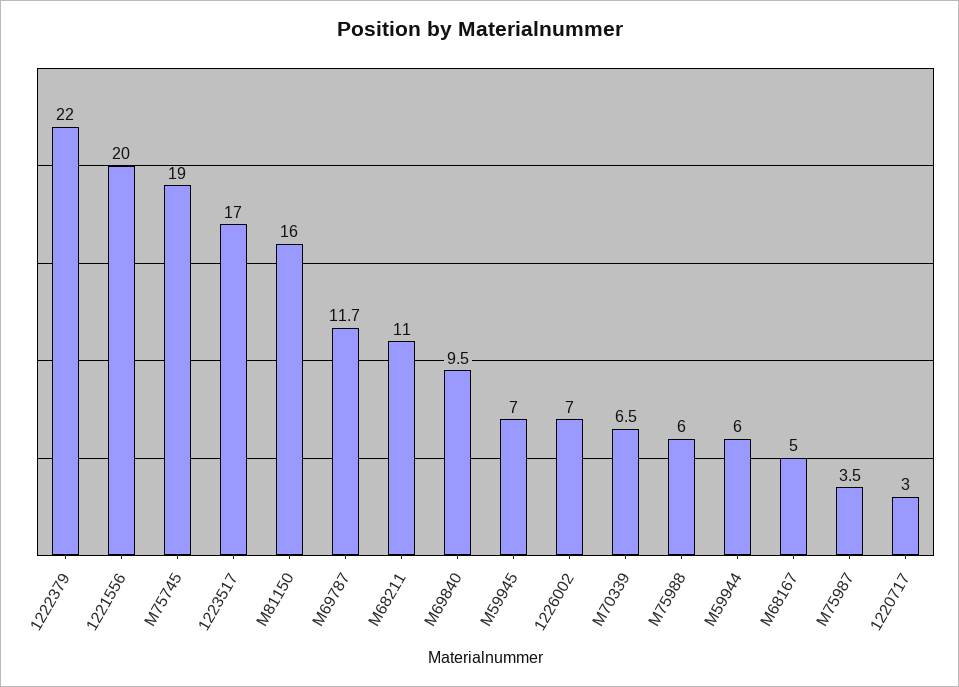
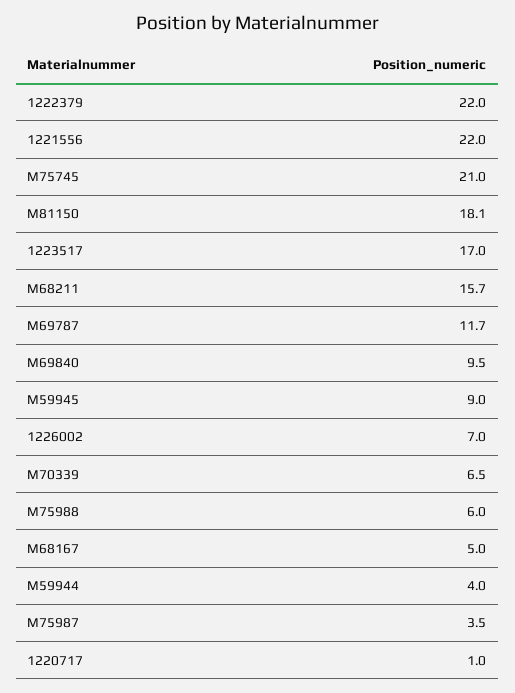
1221556: 20 -> 22
M75745: 19 -> 21
M81150: 16 -> 18.1
M68211: 11 -> 15.7
M59945: 7 -> 9
M59944: 6 -> 4
1220717: 3 -> 1

